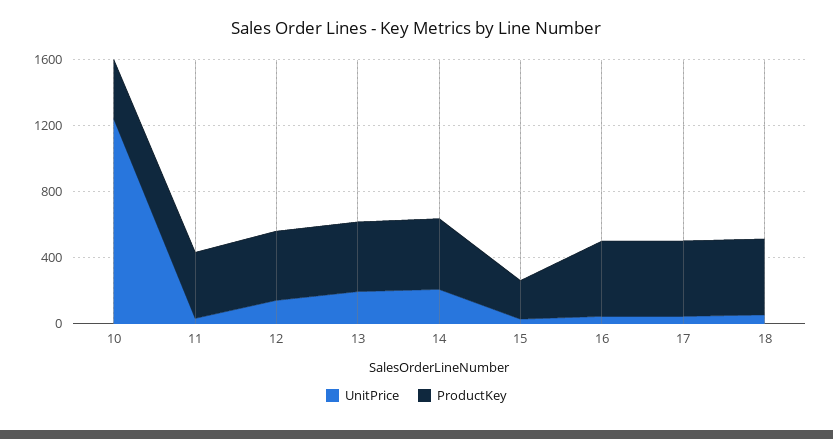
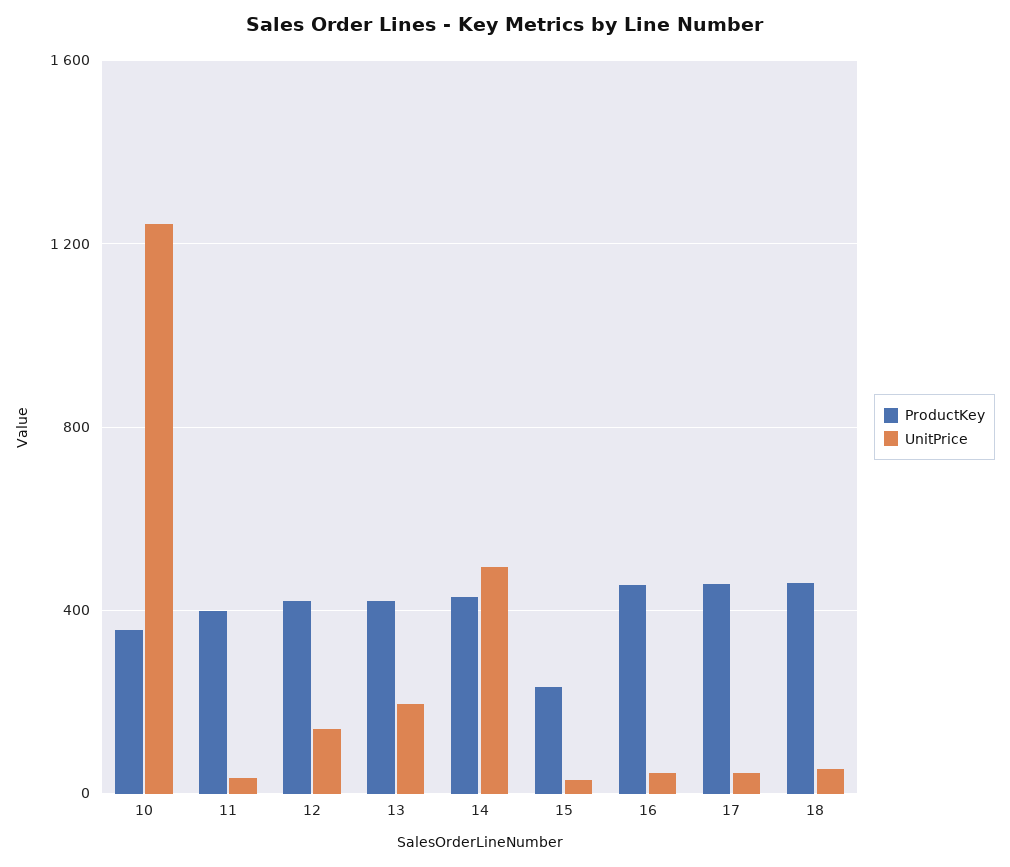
UnitPrice, 14: 200 -> 500

